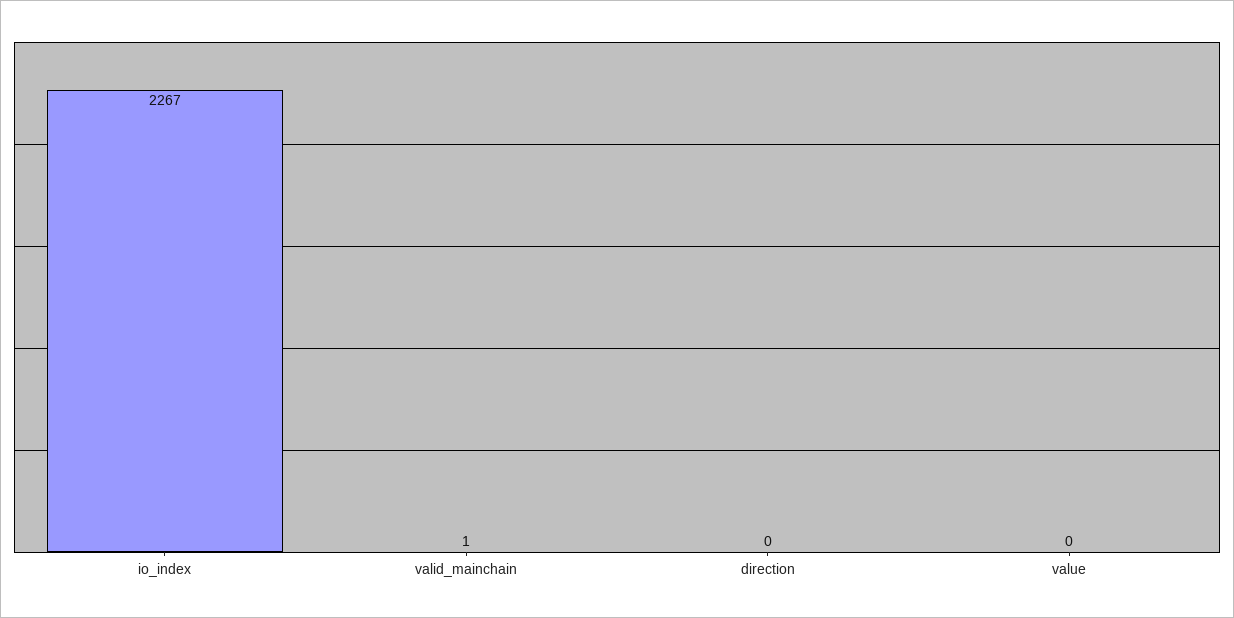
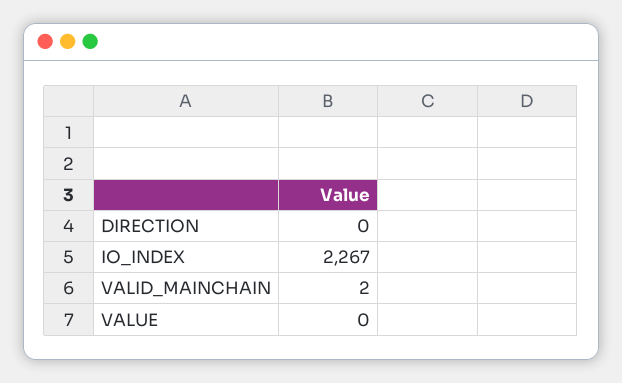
valid_mainchain: 1 -> 2

